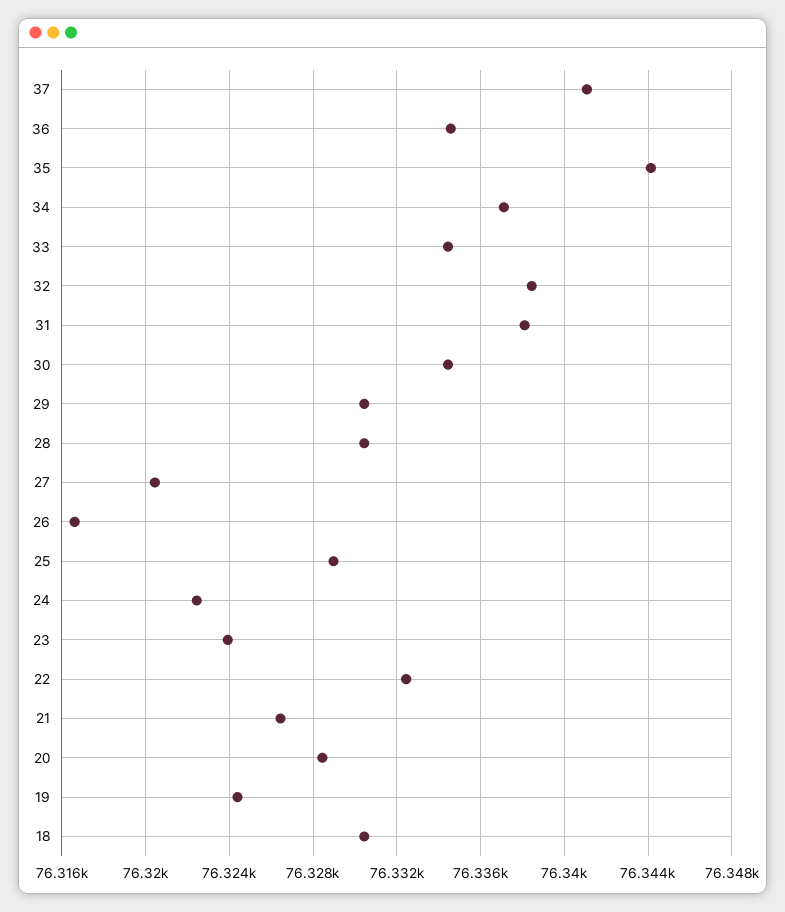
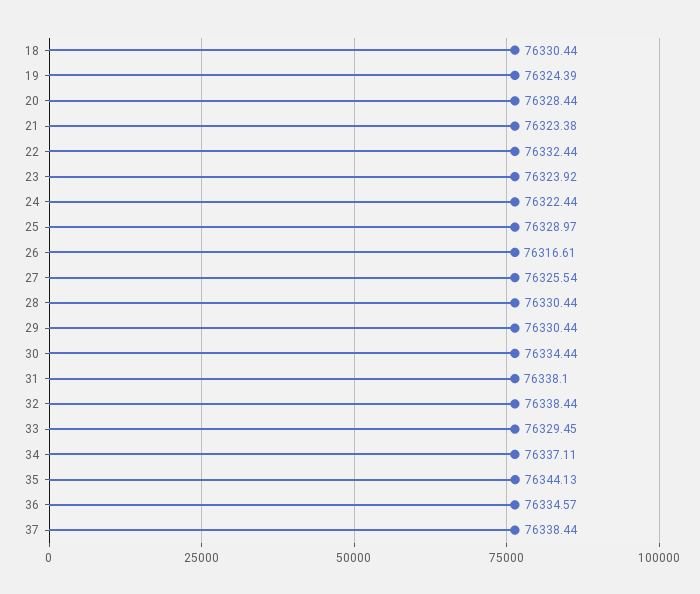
37: 76341 -> 76338.44
33: 76334.5 -> 76329.45
27: 76320.5 -> 76325.54
21: 76326.5 -> 76323.38

